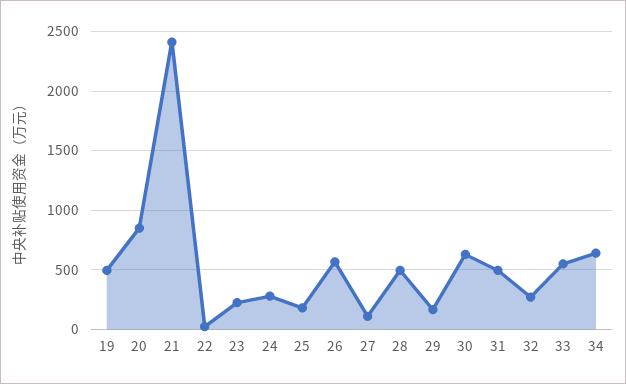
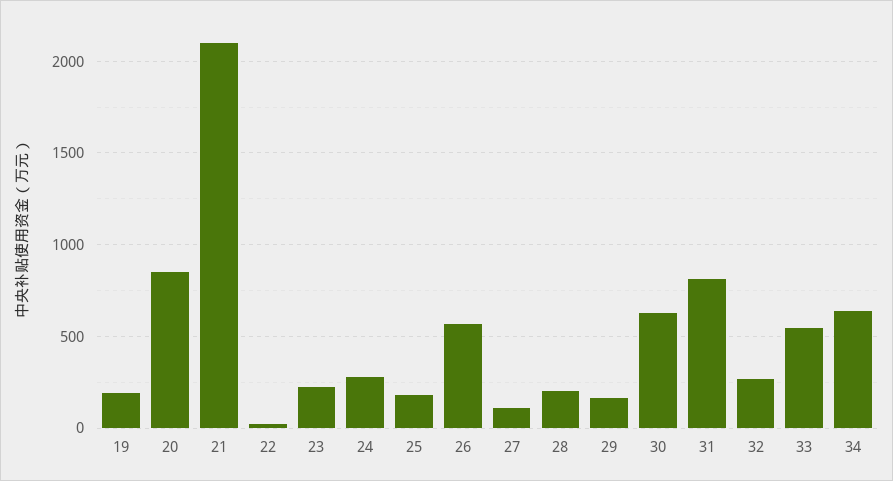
19: 500 -> 200
21: 2400 -> 2100
28: 500 -> 200
31: 500 -> 800

